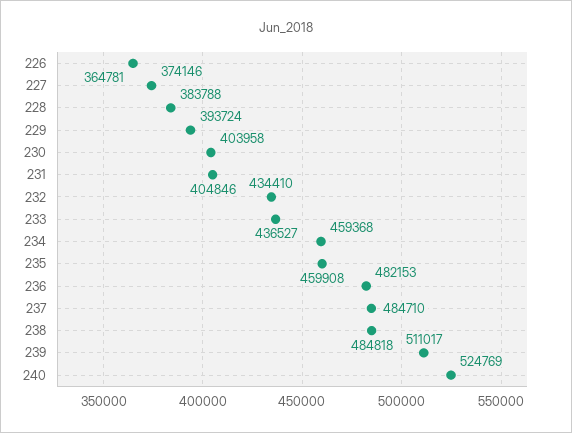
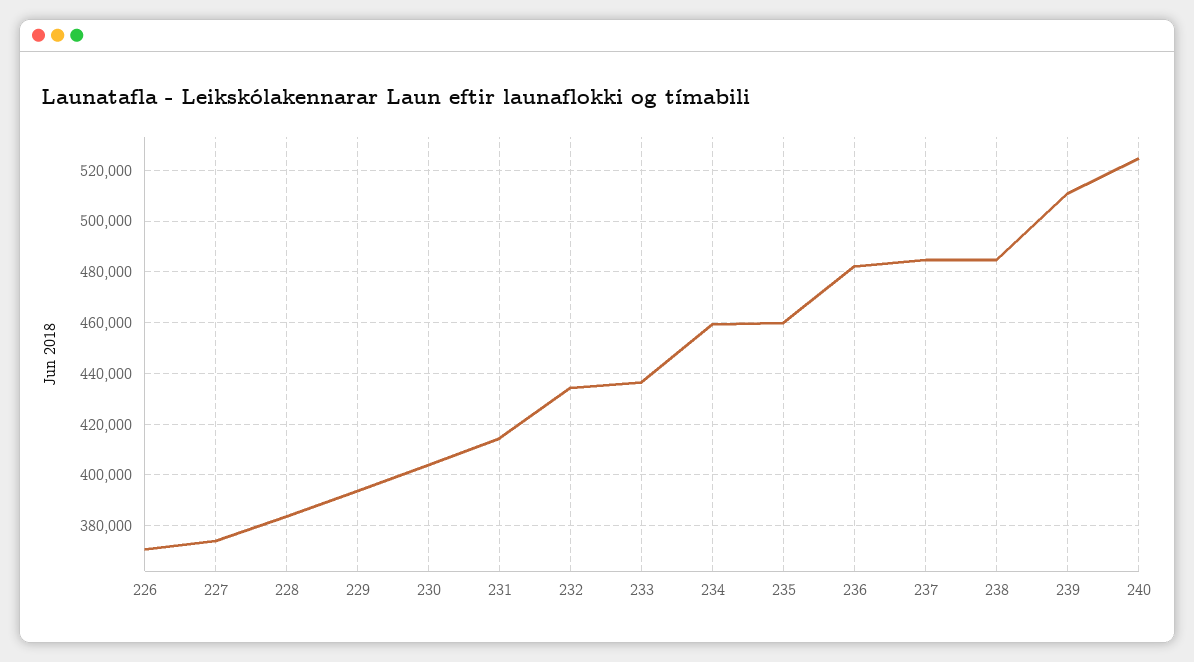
226: 364781 -> 370000
231: 404846 -> 415000

